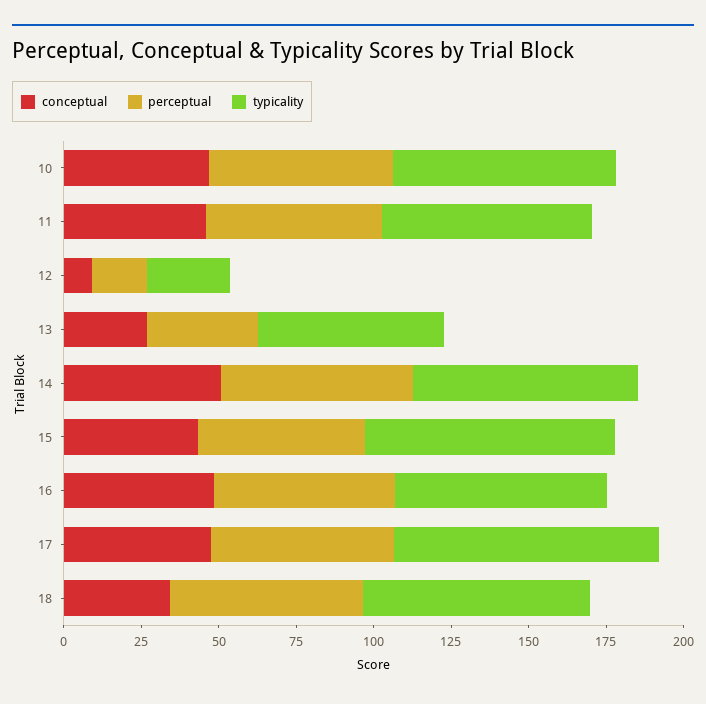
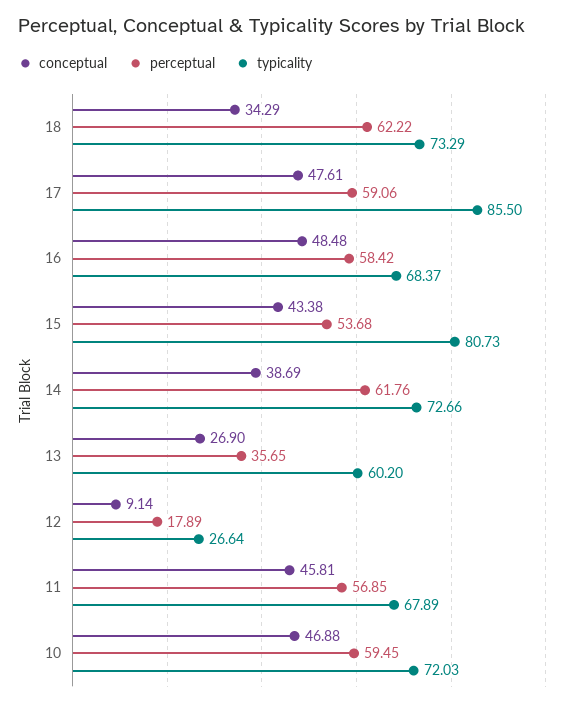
conceptual, 14: 50 -> 38.69

